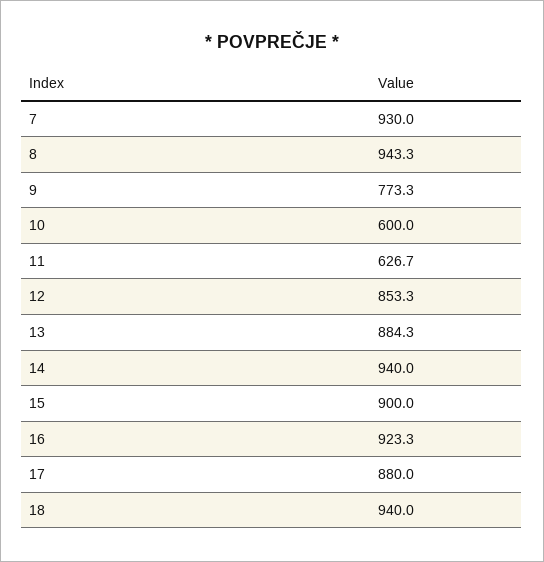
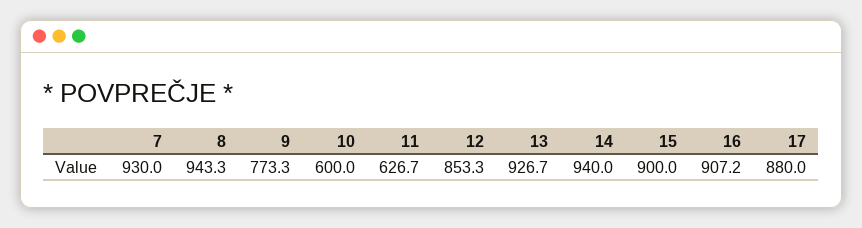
13: 884.3 -> 926.7
16: 923.3 -> 907.2
18: 940 -> none

